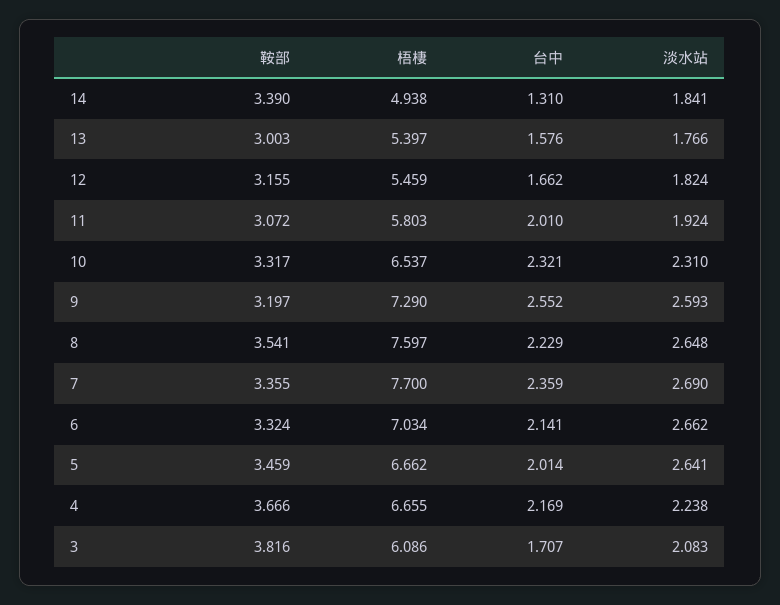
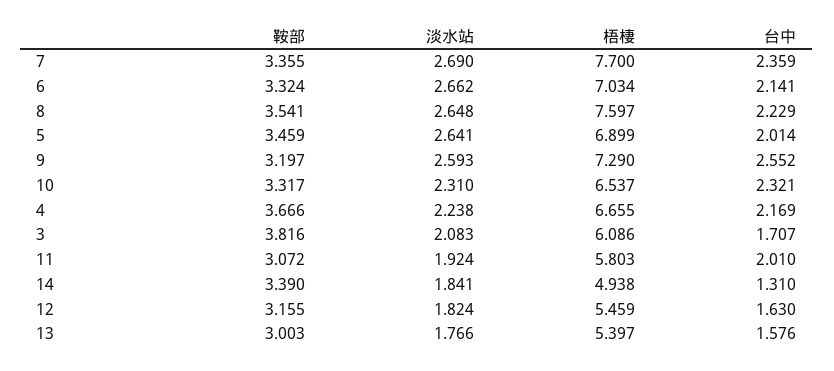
台中, 12: 1.662 -> 1.63
梧棲, 5: 6.662 -> 6.899

